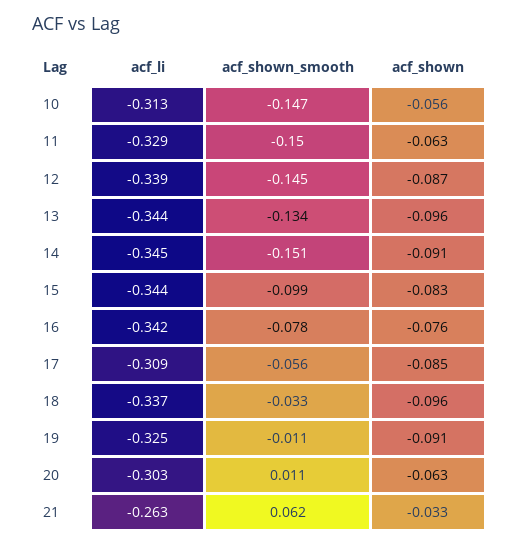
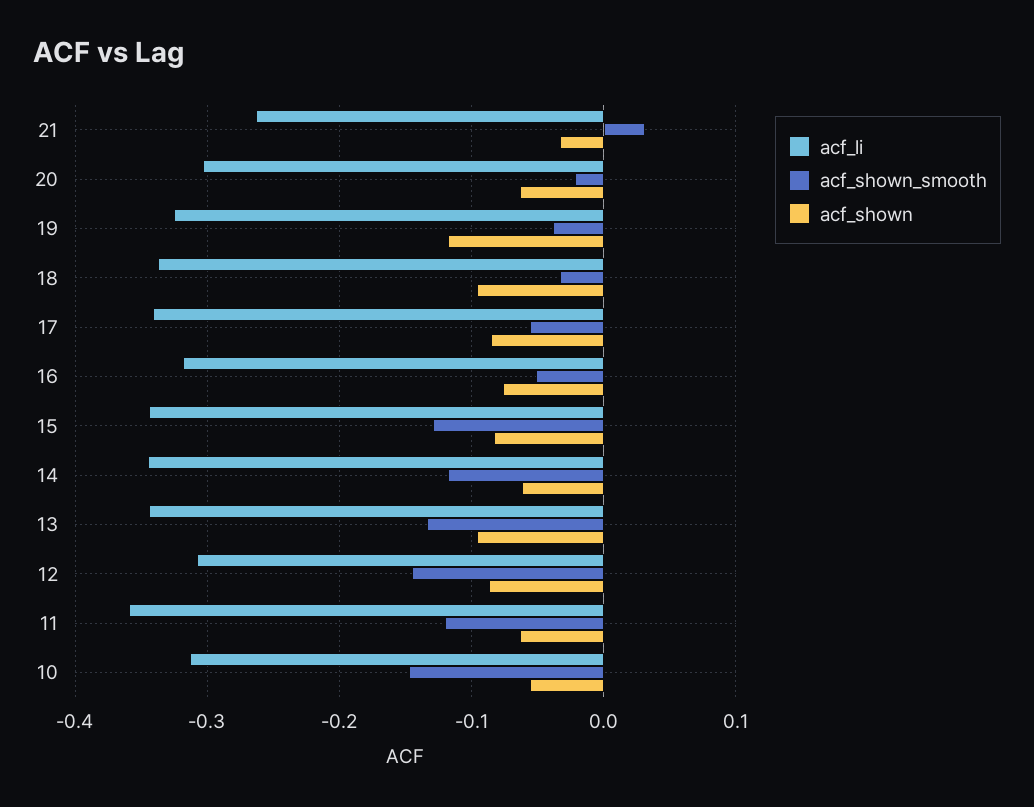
acf_li, 11: -0.329 -> -0.36
acf_shown_smooth, 11: -0.15 -> -0.12
acf_li, 12: -0.339 -> -0.31
acf_shown_smooth, 14: -0.151 -> -0.12
acf_shown, 14: -0.091 -> -0.06
acf_shown_smooth, 15: -0.099 -> -0.13
acf_li, 16: -0.342 -> -0.32
acf_shown_smooth, 16: -0.078 -> -0.05
acf_li, 17: -0.309 -> -0.34
acf_shown_smooth, 19: -0.011 -> -0.04
acf_shown, 19: -0.091 -> -0.12
acf_shown_smooth, 20: 0.011 -> -0.02
acf_shown_smooth, 21: 0.062 -> 0.03

